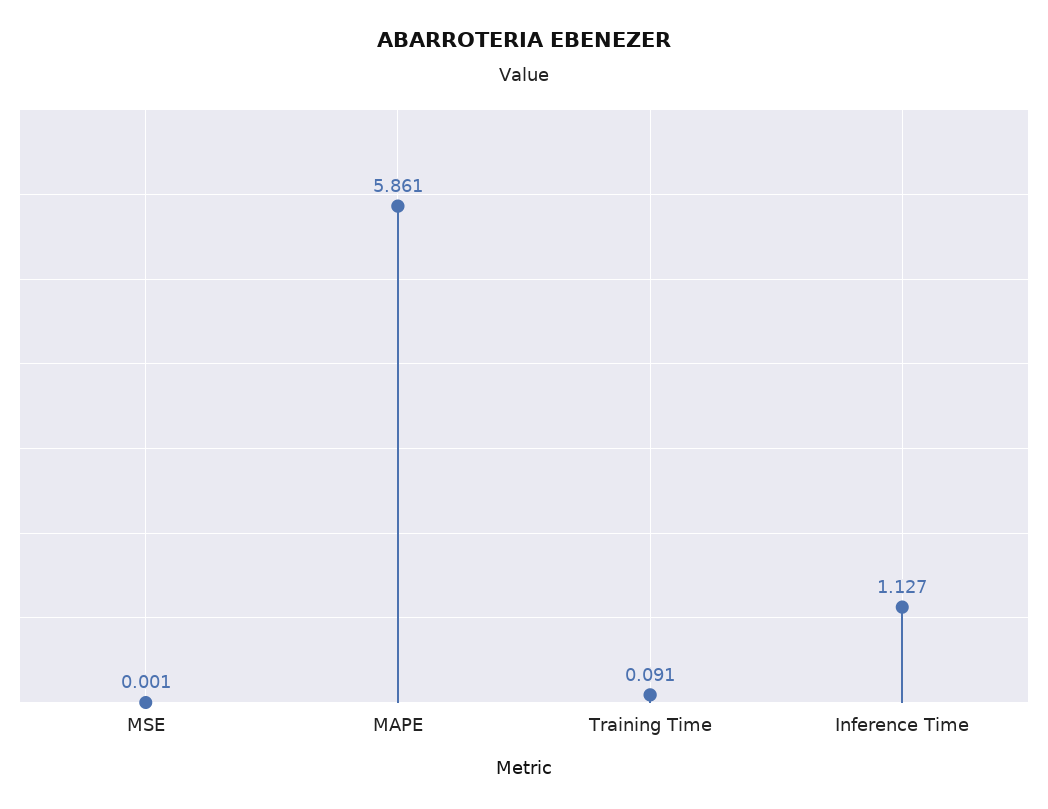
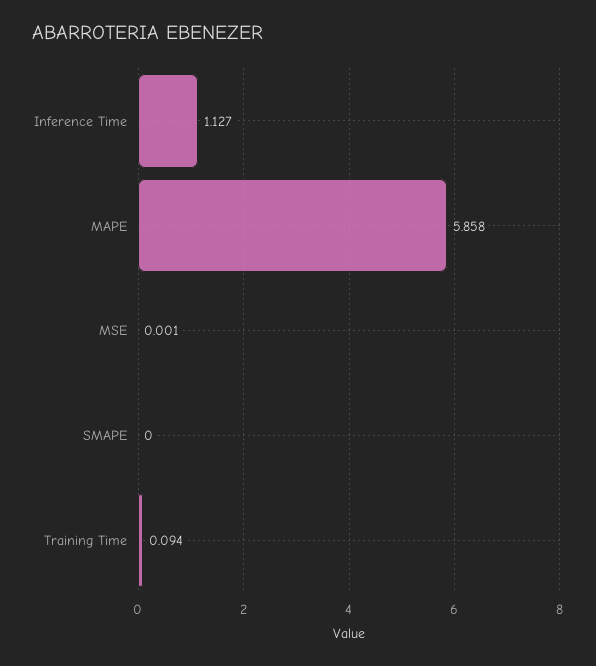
MAPE: 5.861 -> 5.858
Training Time: 0.091 -> 0.094
SMAPE: none -> 0

